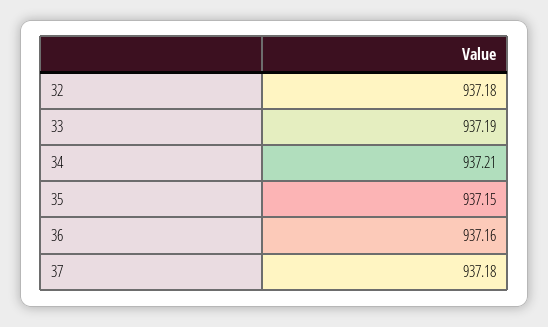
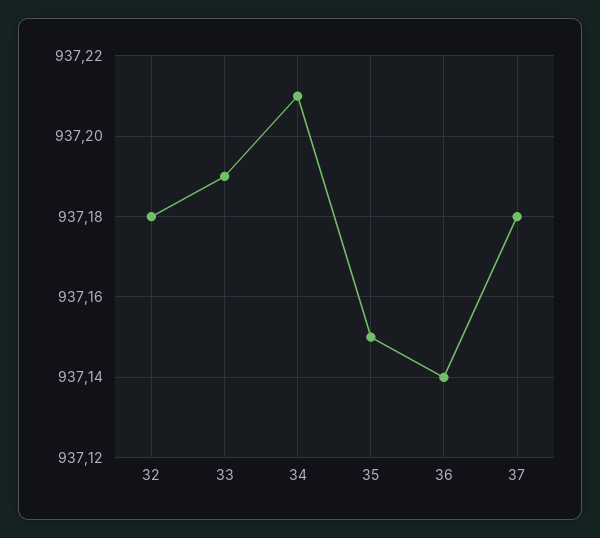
36: 937.16 -> 937.14

